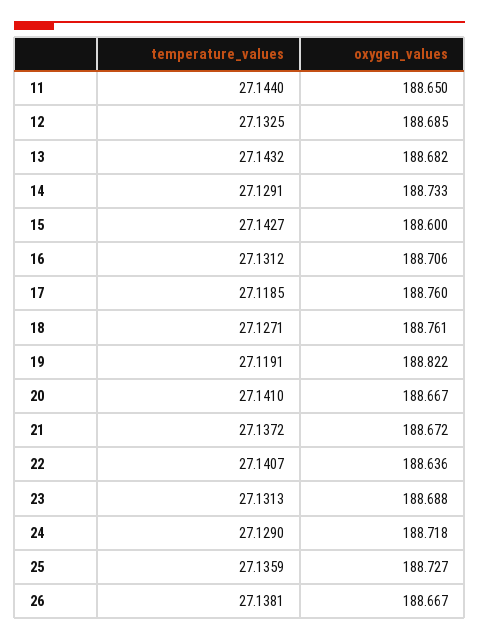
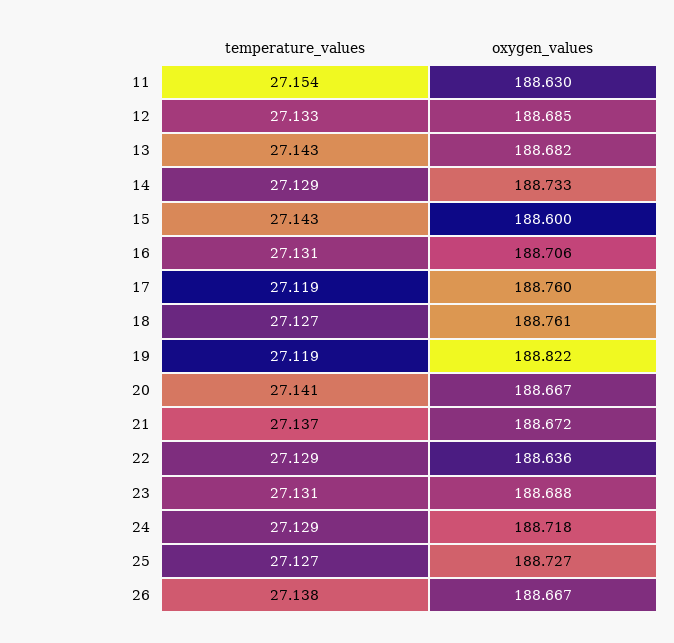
temperature_values, 11: 27.144 -> 27.154
oxygen_values, 11: 188.65 -> 188.63
temperature_values, 22: 27.1407 -> 27.129
temperature_values, 25: 27.1359 -> 27.127

